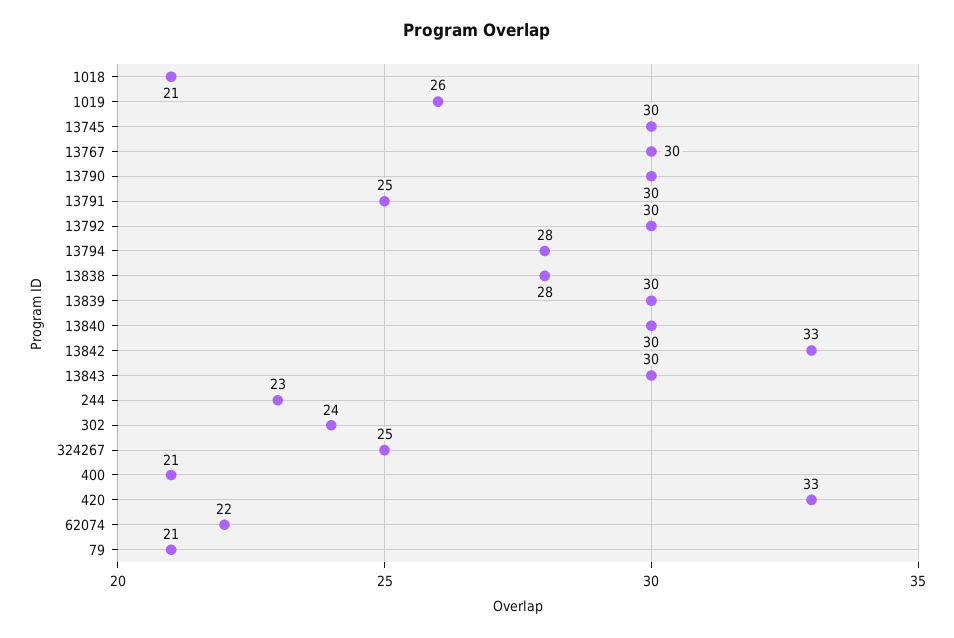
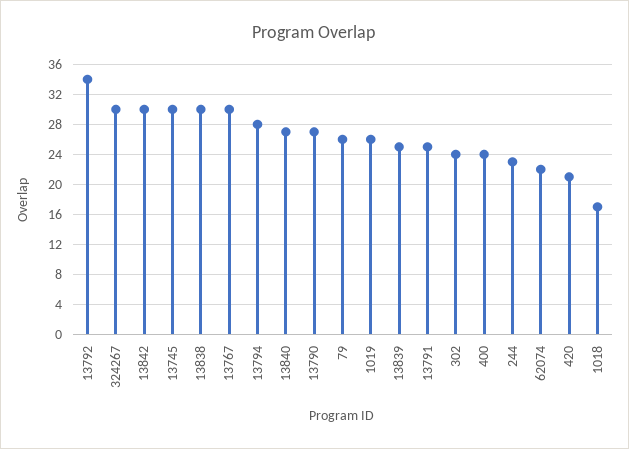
1018: 21 -> 17
13790: 30 -> 27
13792: 30 -> 34
13838: 28 -> 30
13839: 30 -> 25
13840: 30 -> 27
13842: 33 -> 30
13843: 30 -> none
324267: 25 -> 30
400: 21 -> 24
420: 33 -> 21
79: 21 -> 26

